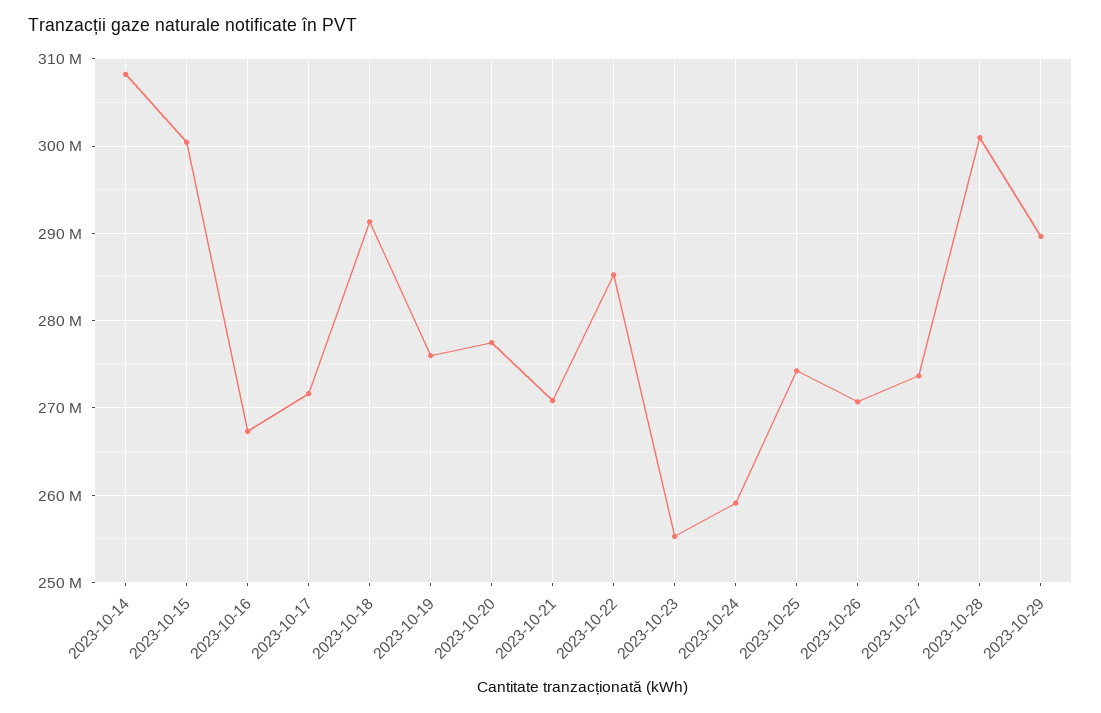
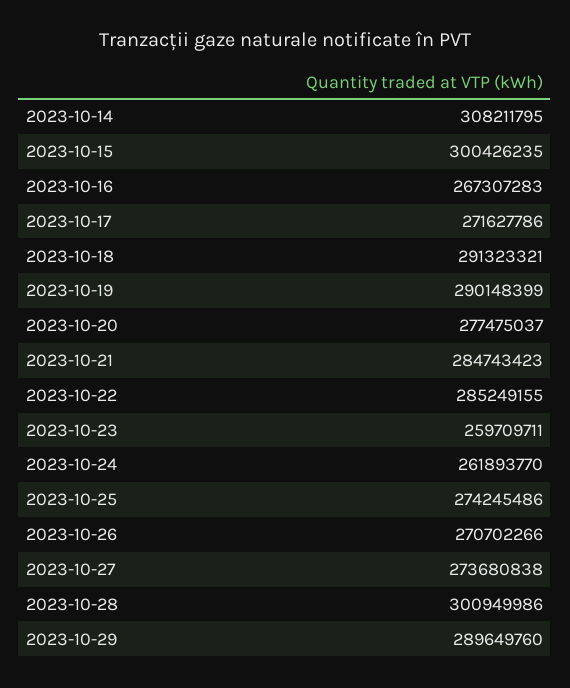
2023-10-19: 276000000 -> 290148399
2023-10-21: 271000000 -> 284743423
2023-10-23: 255000000 -> 259709711
2023-10-24: 259000000 -> 261893770

